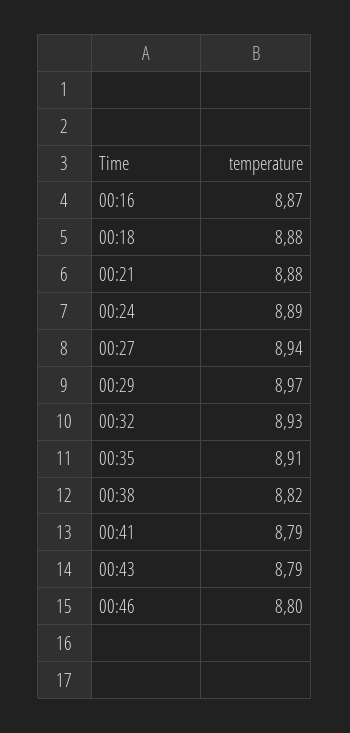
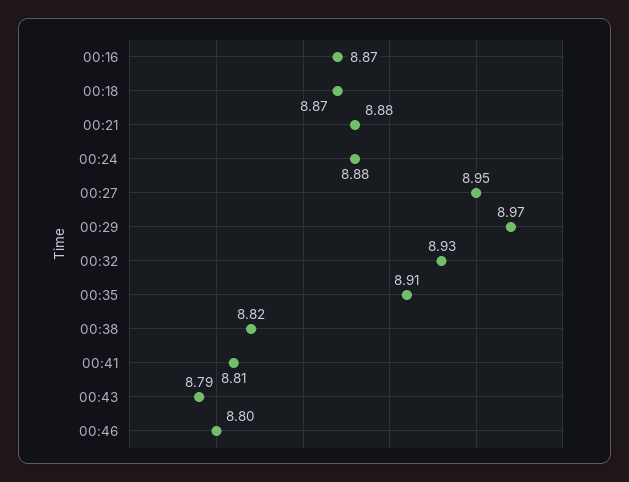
00:18: 8.88 -> 8.87
00:24: 8.89 -> 8.88
00:27: 8.94 -> 8.95
00:41: 8.79 -> 8.81

